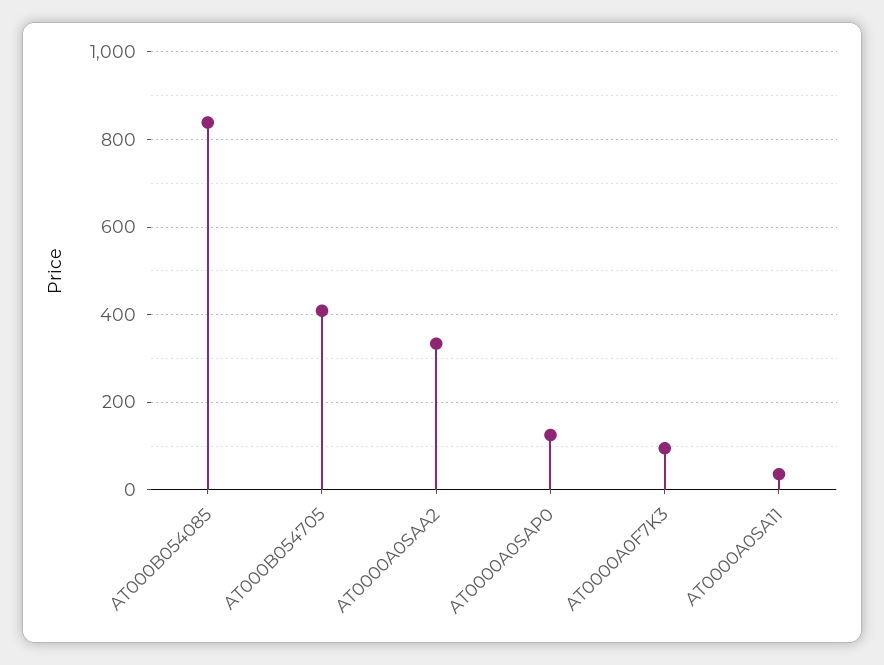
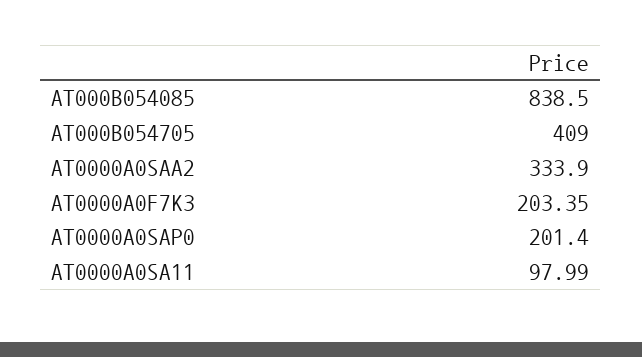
AT0000A0SAP0: 120 -> 201.4
AT0000A0F7K3: 100 -> 203.35
AT0000A0SA11: 40 -> 97.99

